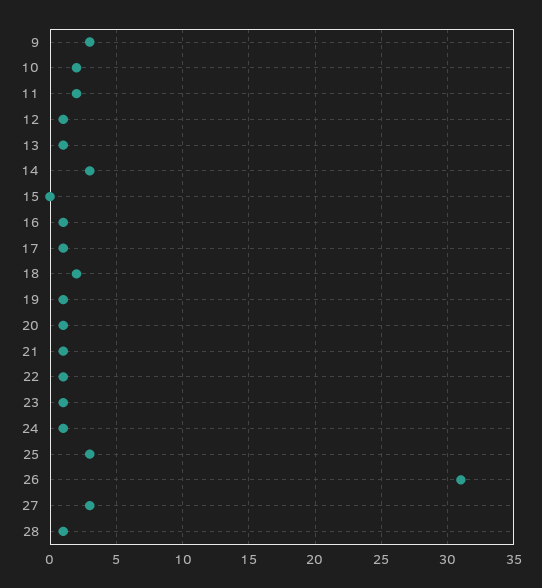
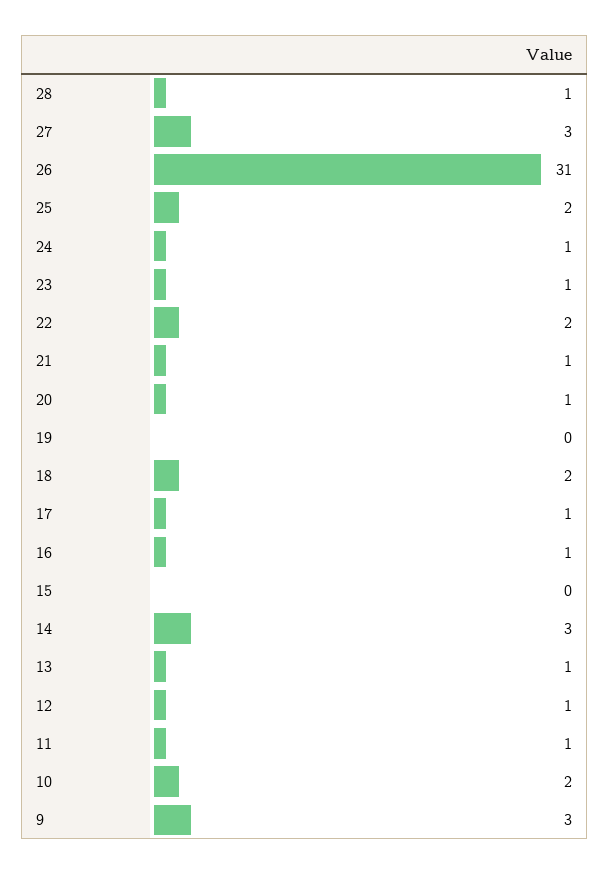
11: 2 -> 1
19: 1 -> 0
22: 1 -> 2
25: 3 -> 2

